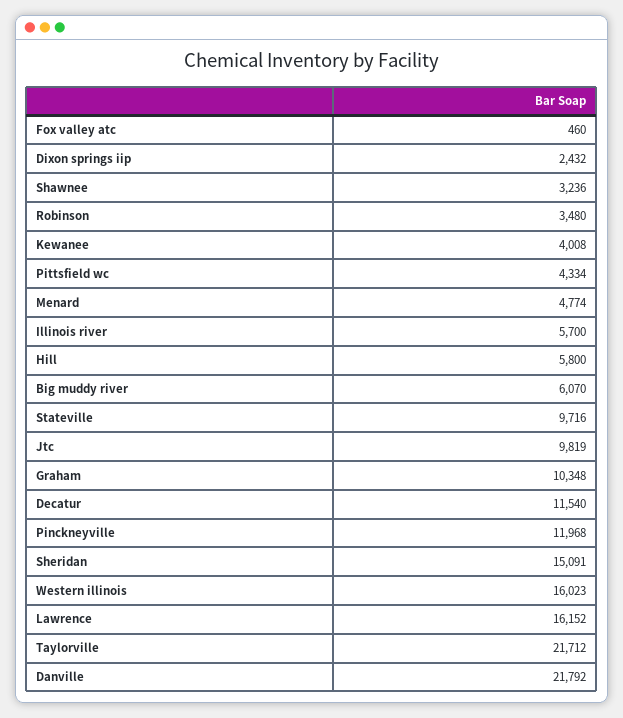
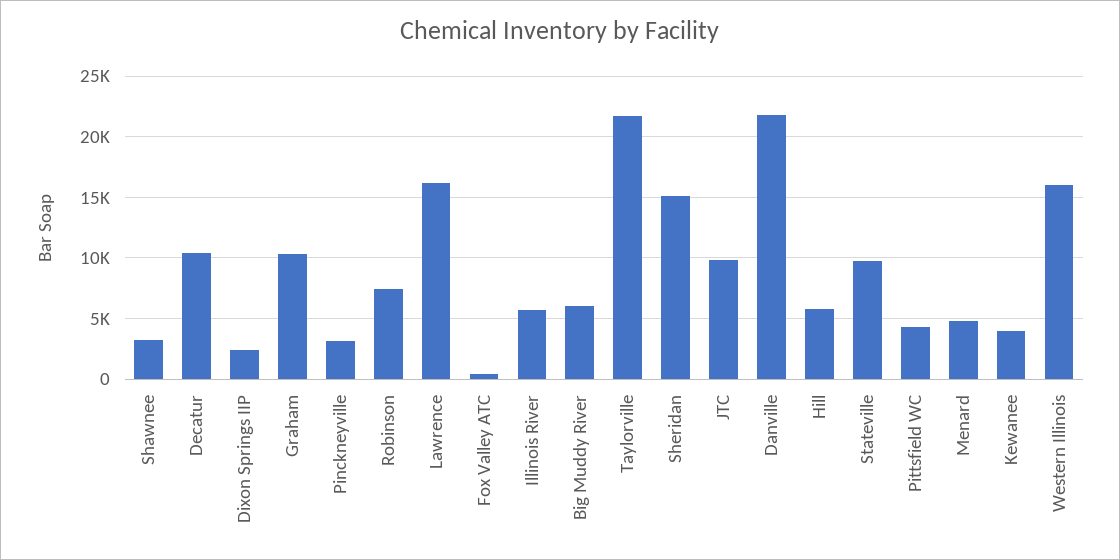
Robinson: 3480 -> 7500
Decatur: 11540 -> 10500
Pinckneyville: 11968 -> 3000

